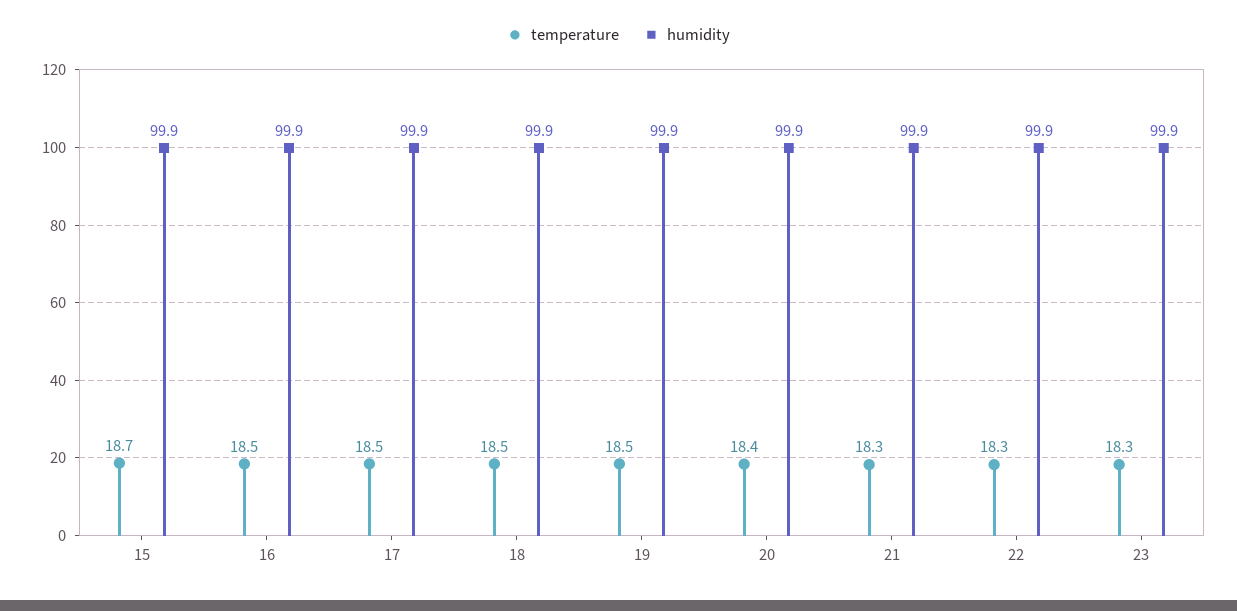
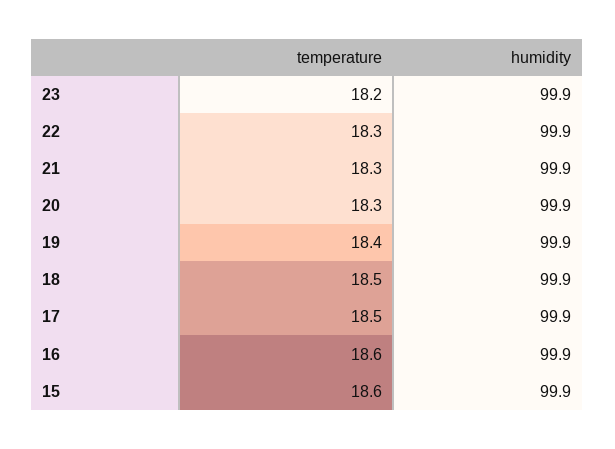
temperature, 15: 18.7 -> 18.6
temperature, 16: 18.5 -> 18.6
temperature, 19: 18.5 -> 18.4
temperature, 20: 18.4 -> 18.3
temperature, 23: 18.3 -> 18.2

